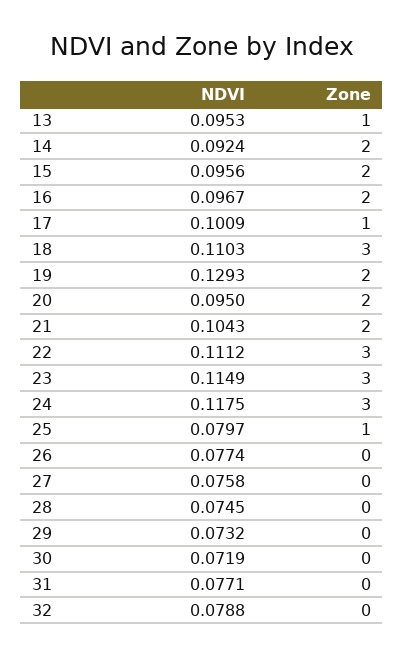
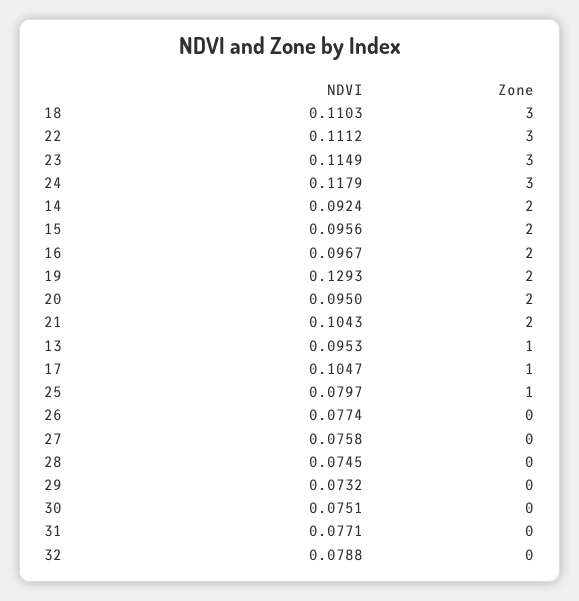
NDVI, 17: 0.1009 -> 0.1047
NDVI, 24: 0.1175 -> 0.1179
NDVI, 30: 0.0719 -> 0.0751

